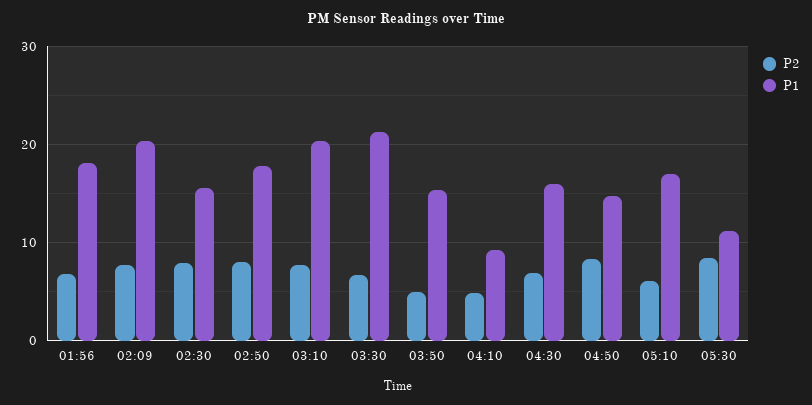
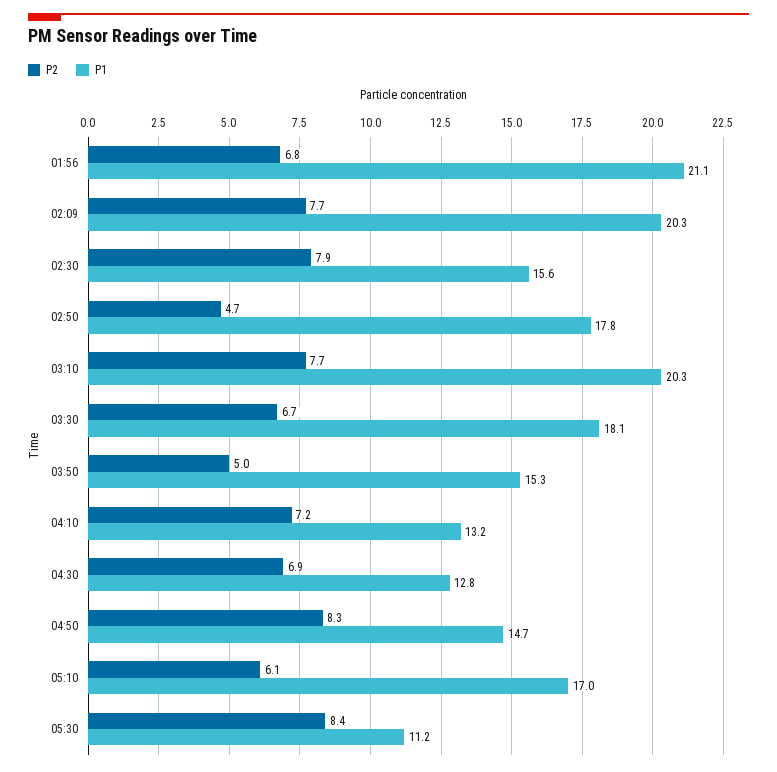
P1, 01:56: 18 -> 21.1
P2, 02:50: 8 -> 4.7
P1, 03:30: 21 -> 18.1
P2, 04:10: 5 -> 7.2
P1, 04:10: 9 -> 13.2
P1, 04:30: 16 -> 12.8

